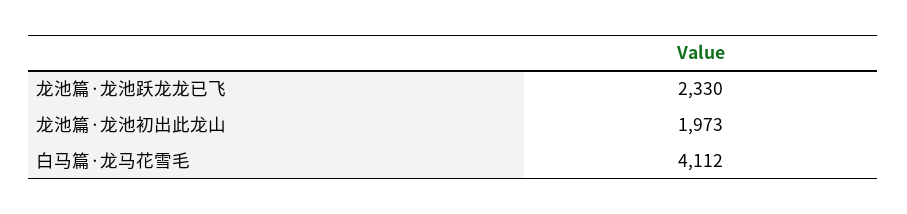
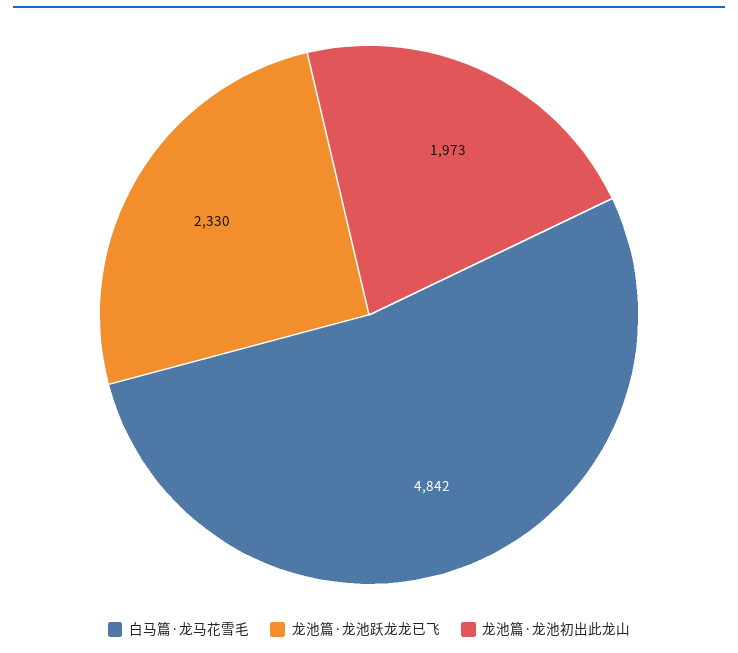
白马篇·龙马花雪毛: 4112 -> 4842

